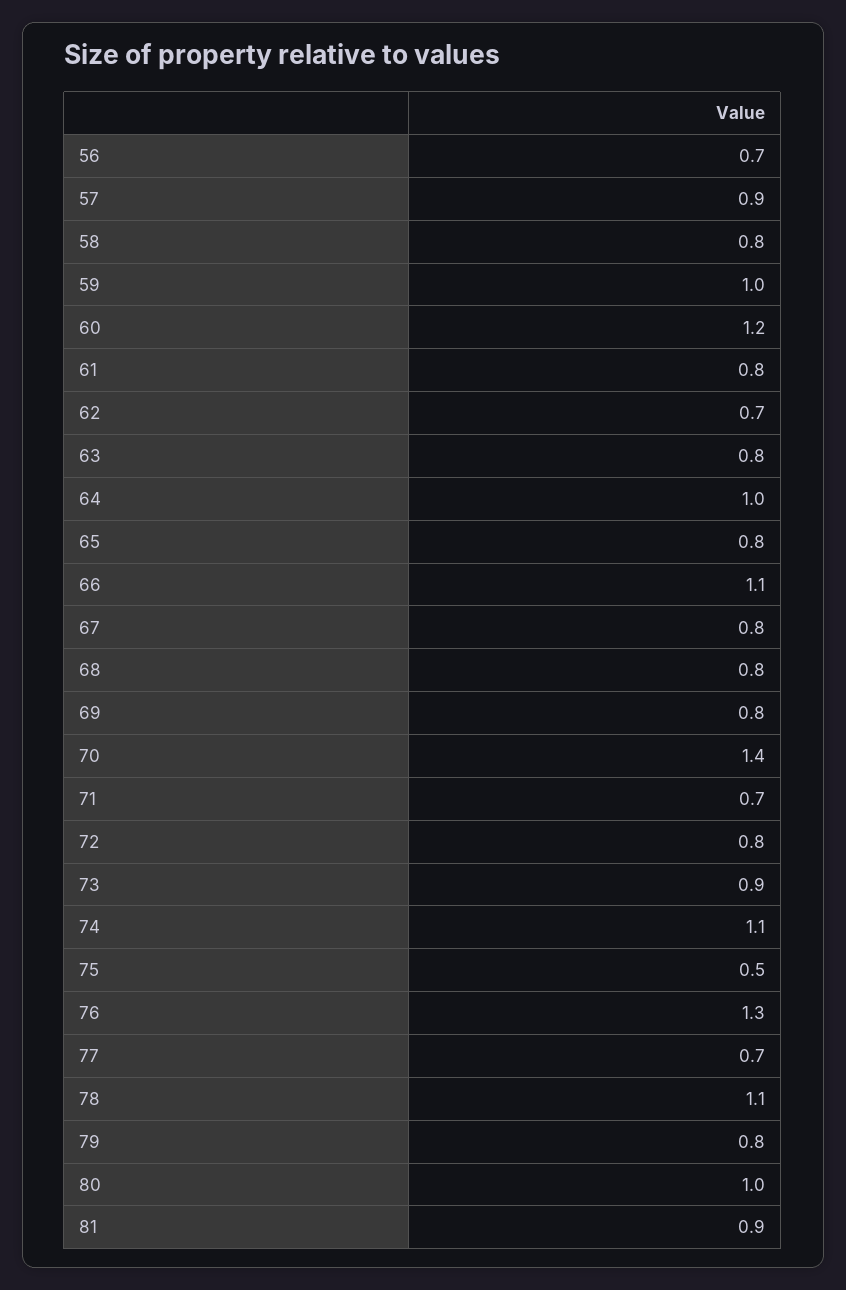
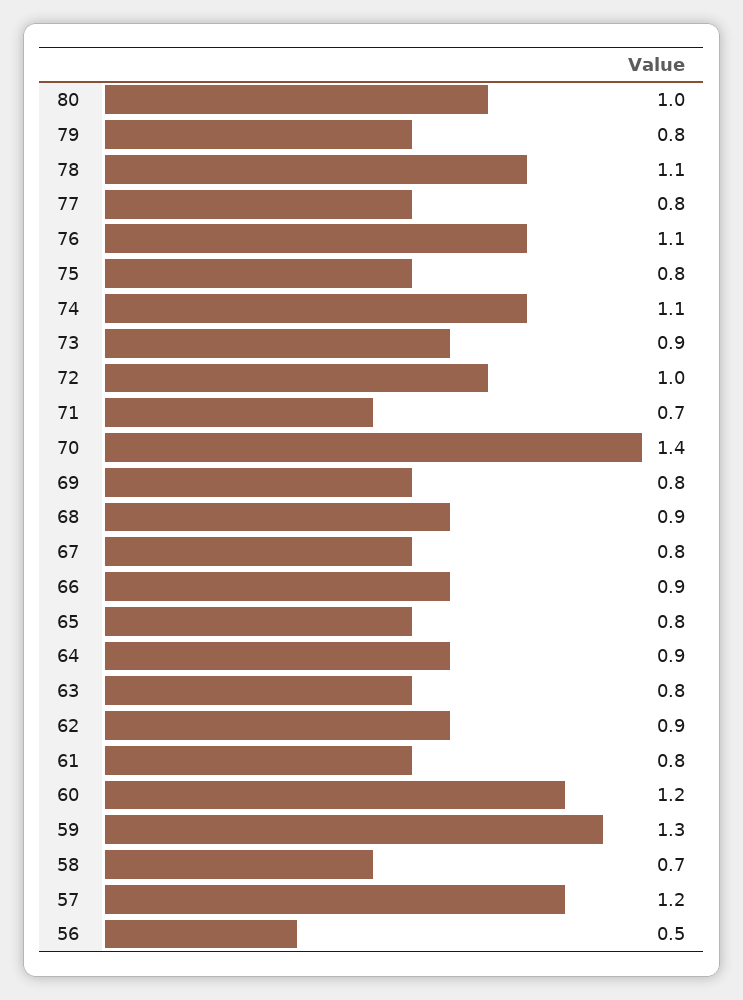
56: 0.7 -> 0.5
57: 0.9 -> 1.2
58: 0.8 -> 0.7
59: 1 -> 1.3
62: 0.7 -> 0.9
64: 1 -> 0.9
66: 1.1 -> 0.9
68: 0.8 -> 0.9
72: 0.8 -> 1
75: 0.5 -> 0.8
76: 1.3 -> 1.1
77: 0.7 -> 0.8
81: 0.9 -> none

